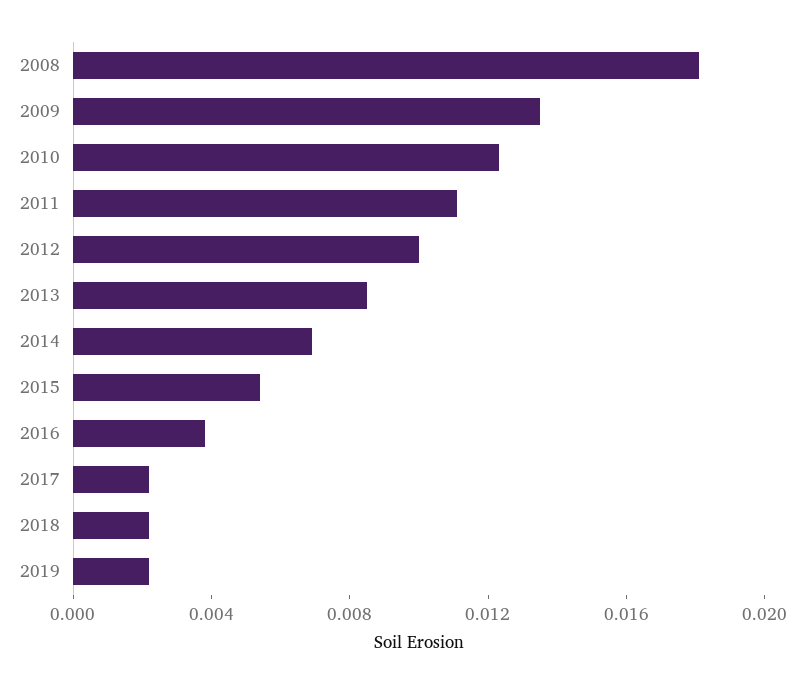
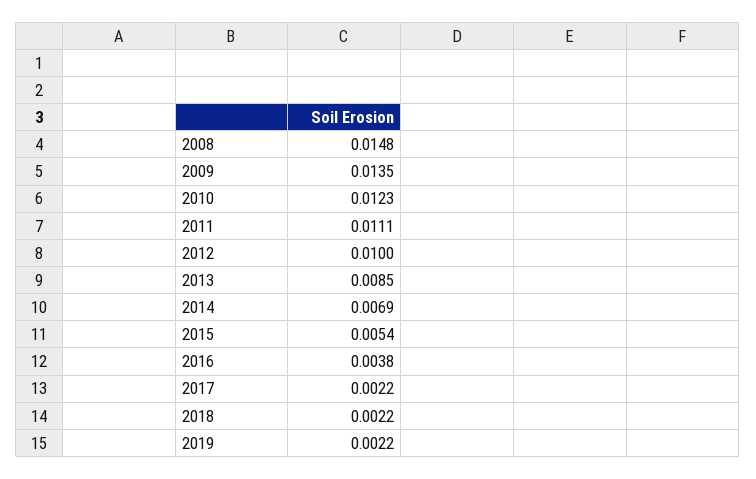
2008: 0.018 -> 0.0148

